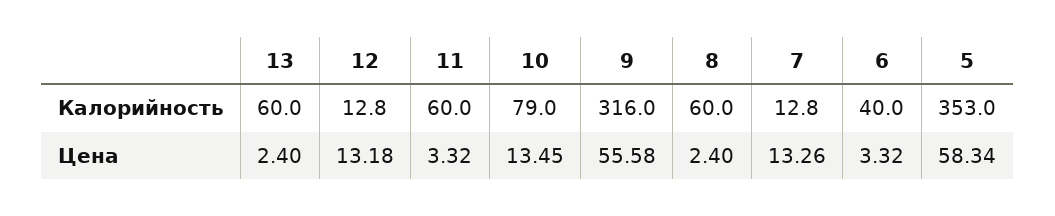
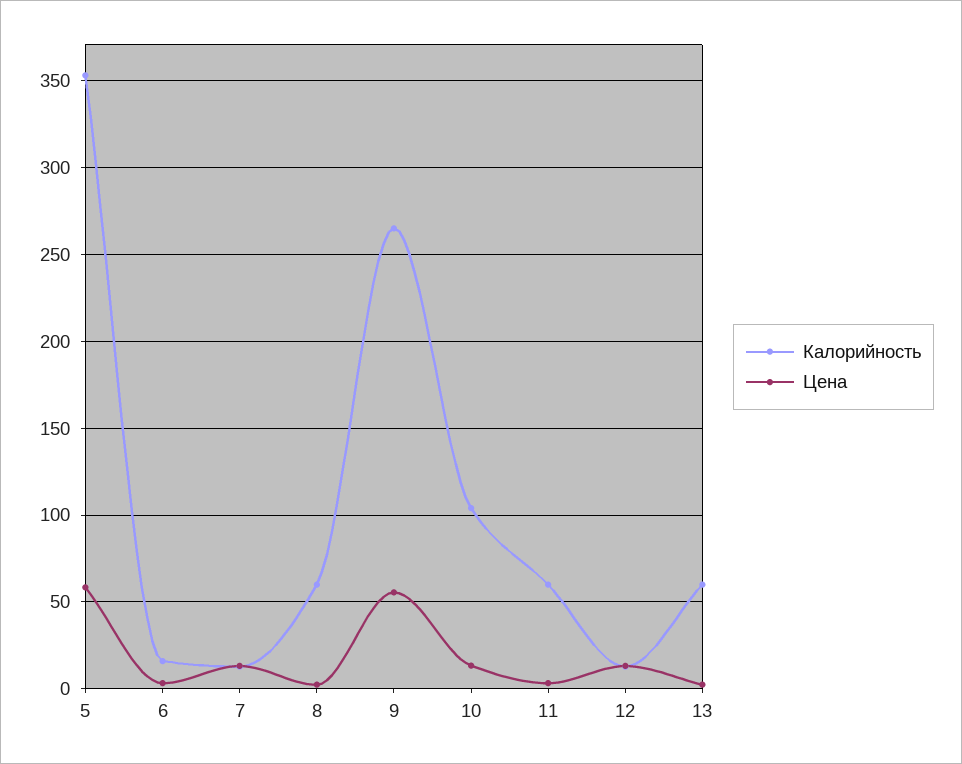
Калорийность, 10: 79 -> 105
Калорийность, 9: 316 -> 265
Калорийность, 6: 40 -> 15

